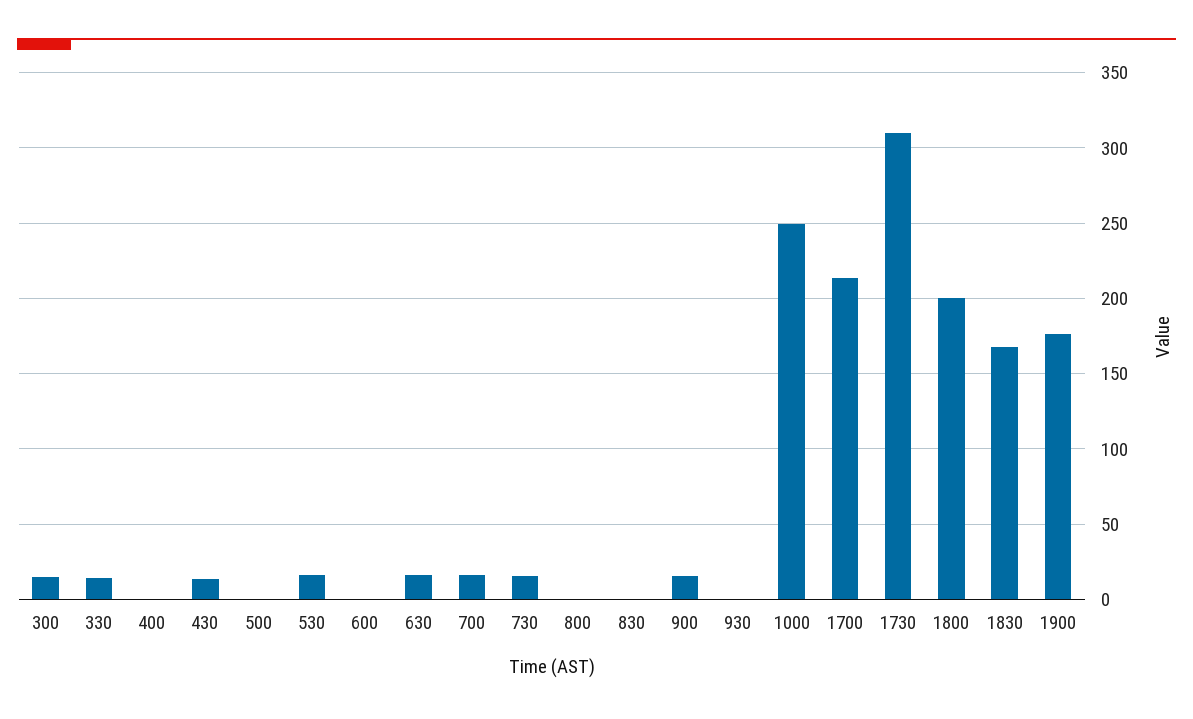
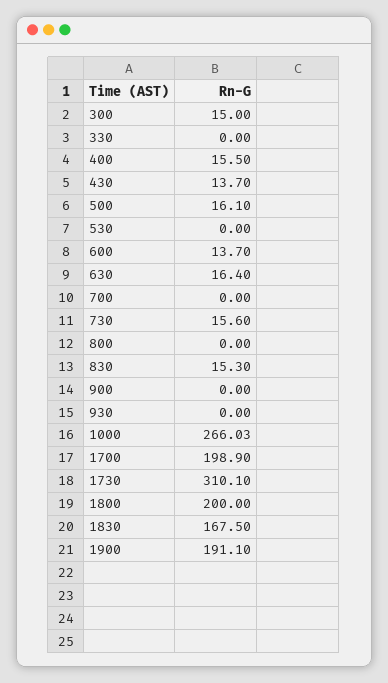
330: 15 -> 0
400: 0 -> 15.5
500: 0 -> 16.1
530: 15 -> 0
600: 0 -> 13.7
700: 15 -> 0
830: 0 -> 15.3
900: 15 -> 0
1000: 250 -> 266.03
1700: 215 -> 198.9
1900: 175 -> 191.1

